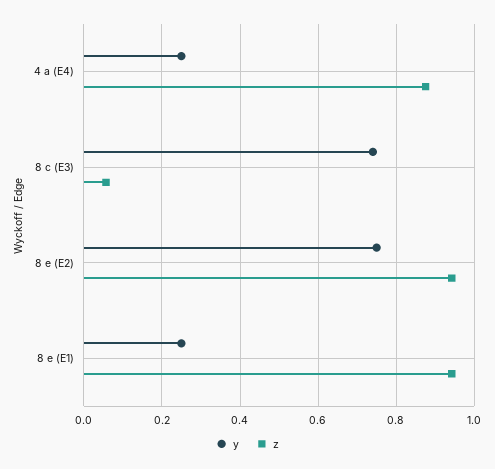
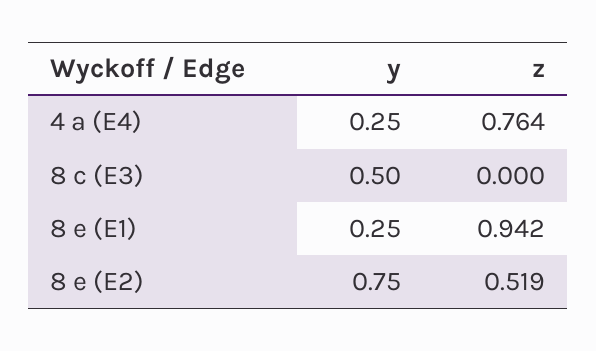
z, 4 a (E4): 0.88 -> 0.764
y, 8 c (E3): 0.74 -> 0.5
z, 8 c (E3): 0.06 -> 0
z, 8 e (E2): 0.94 -> 0.519

